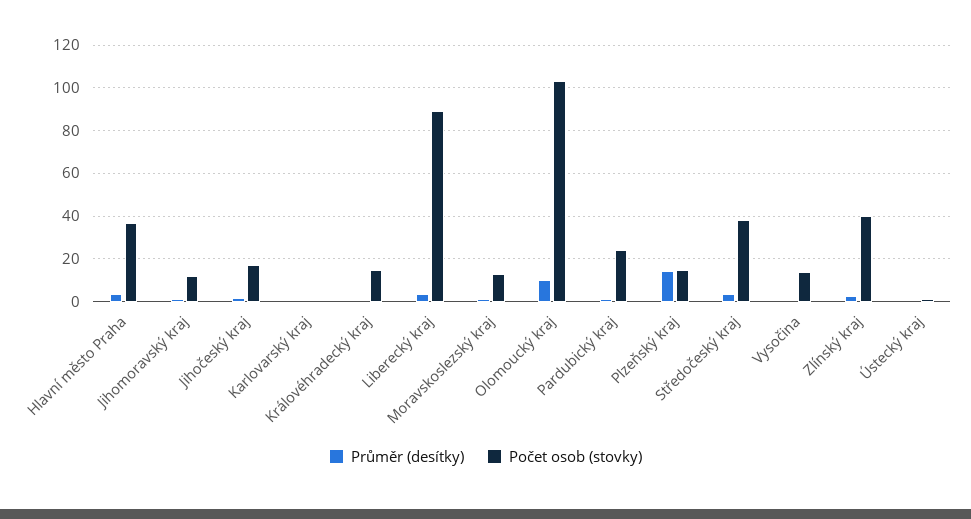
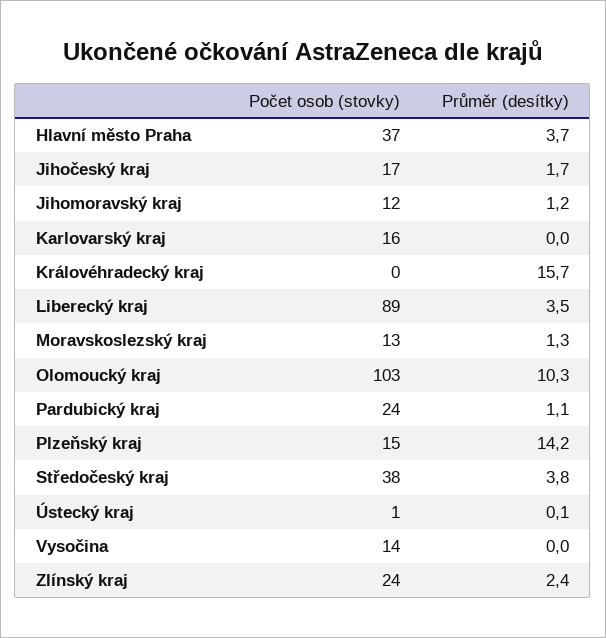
Počet osob (stovky), Karlovarský kraj: 0 -> 16
Průměr (desítky), Královéhradecký kraj: 0 -> 15.7
Počet osob (stovky), Královéhradecký kraj: 15 -> 0
Počet osob (stovky), Zlínský kraj: 40 -> 24

